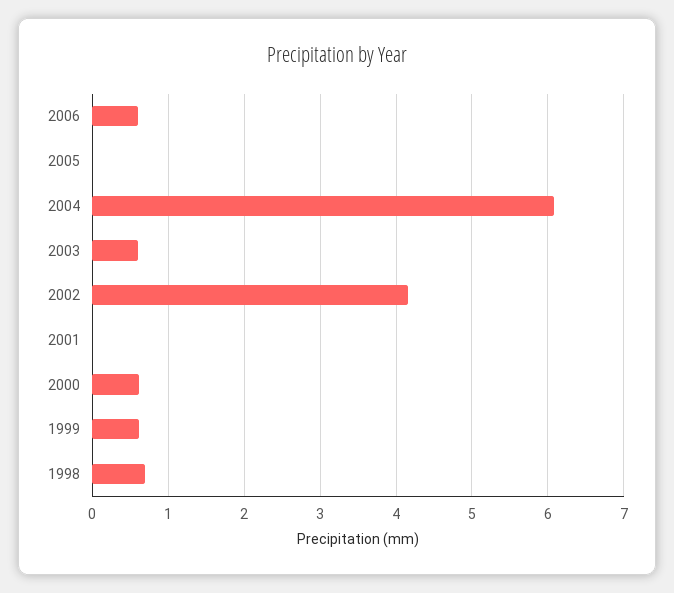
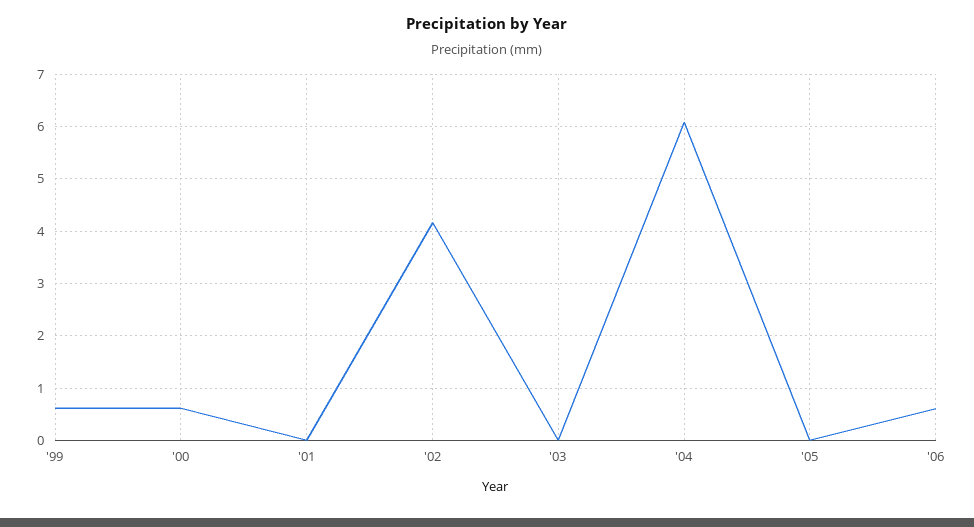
2003: 0.6 -> 0
1998: 0.7 -> none

